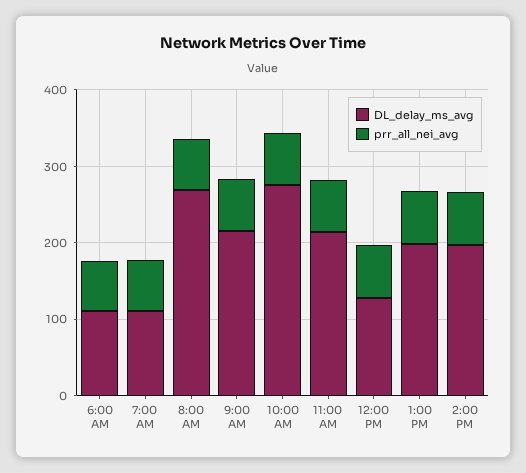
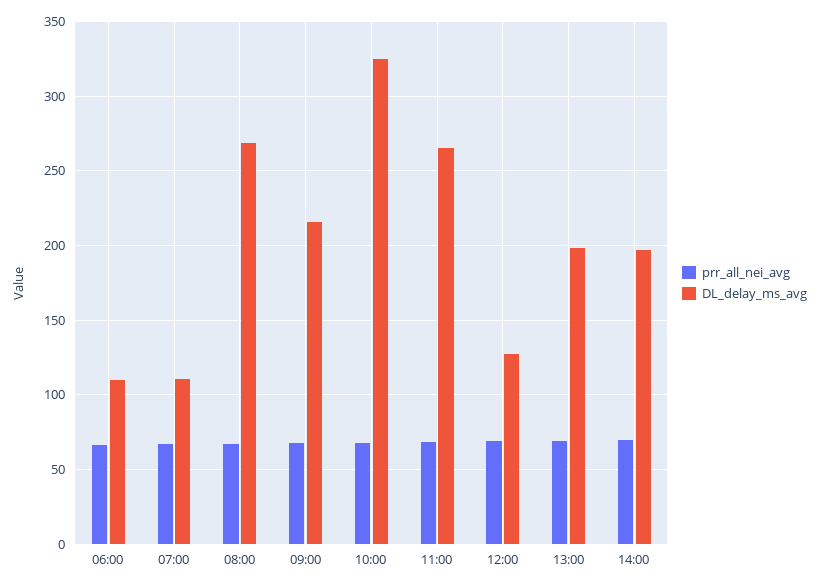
DL_delay_ms_avg, 10:00 AM: 280 -> 325
DL_delay_ms_avg, 11:00 AM: 220 -> 265

